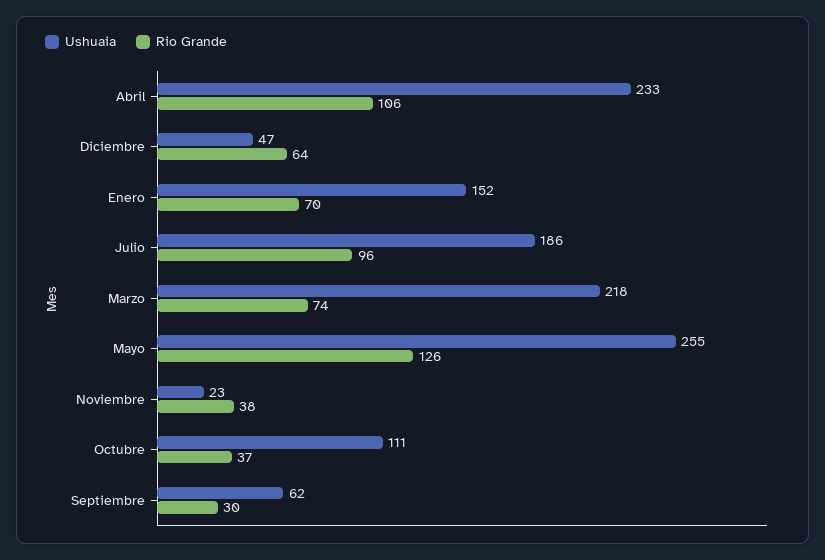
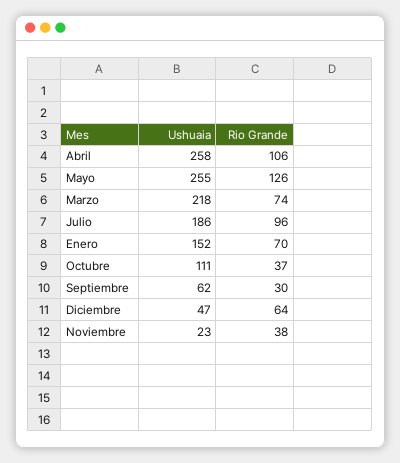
Ushuaia, Abril: 233 -> 258

